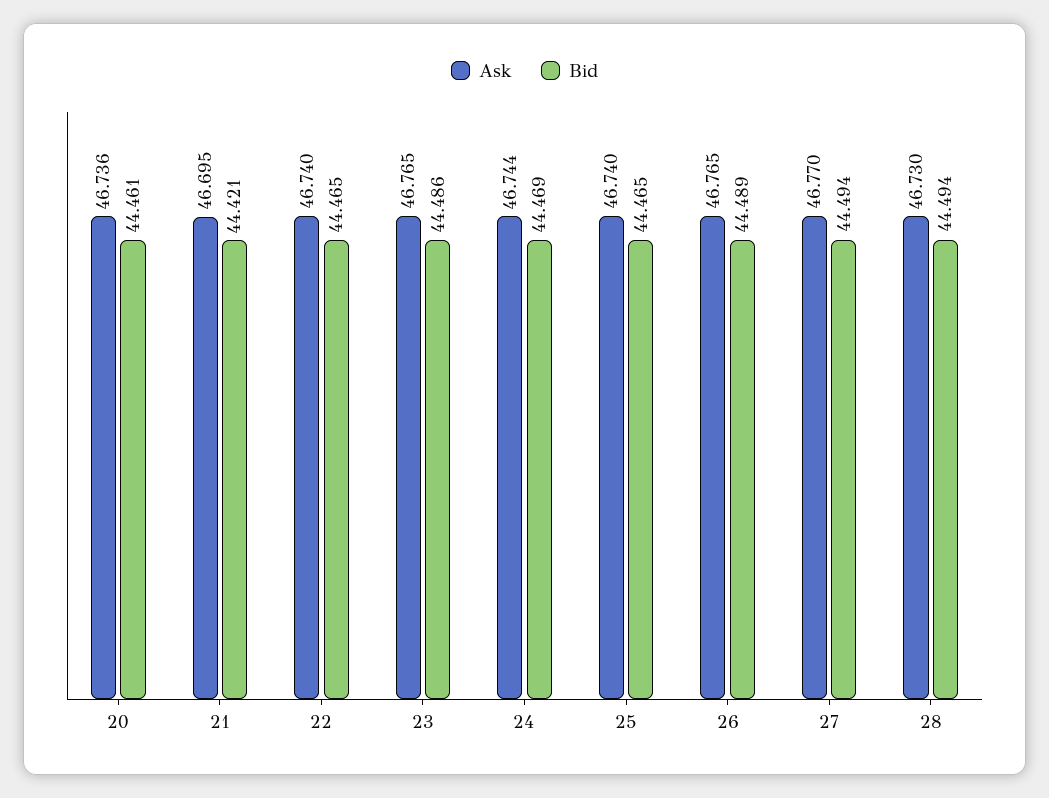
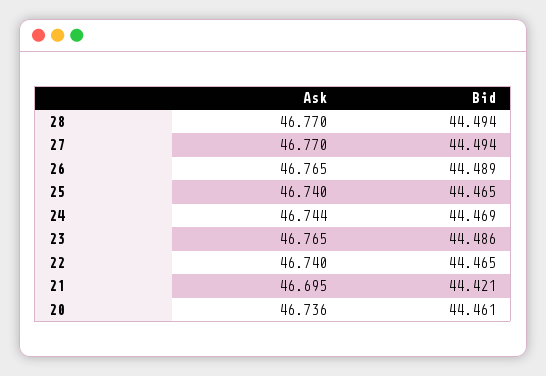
Ask, 28: 46.73 -> 46.77

